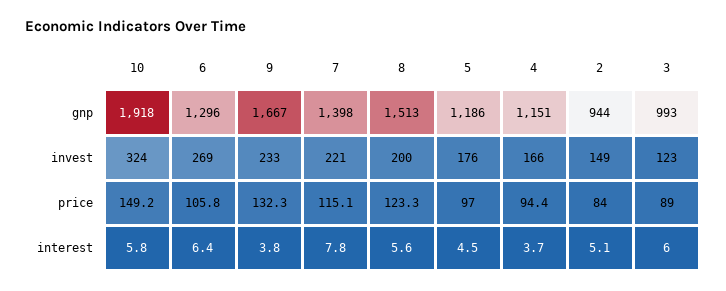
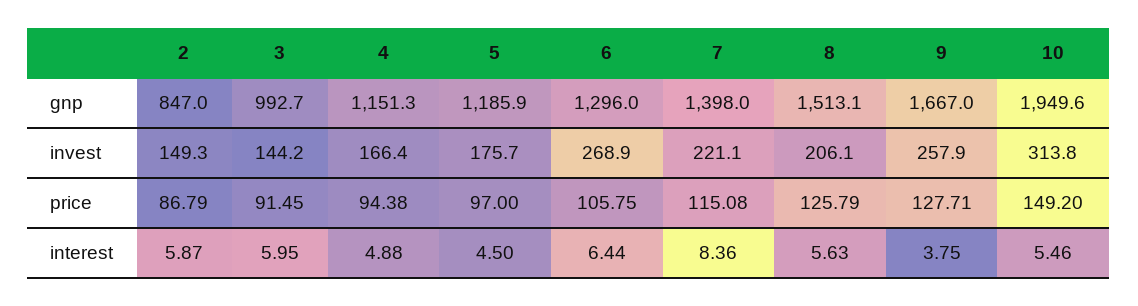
10, gnp: 1918 -> 1949.6
2, gnp: 944 -> 847
10, invest: 324 -> 313.8
9, invest: 233 -> 257.9
8, invest: 200 -> 206.1
3, invest: 123 -> 144.2
9, price: 132.3 -> 127.71
8, price: 123.3 -> 125.79
2, price: 84 -> 86.79
3, price: 89 -> 91.45
10, interest: 5.8 -> 5.46
7, interest: 7.8 -> 8.36
4, interest: 3.7 -> 4.88
2, interest: 5.1 -> 5.87

